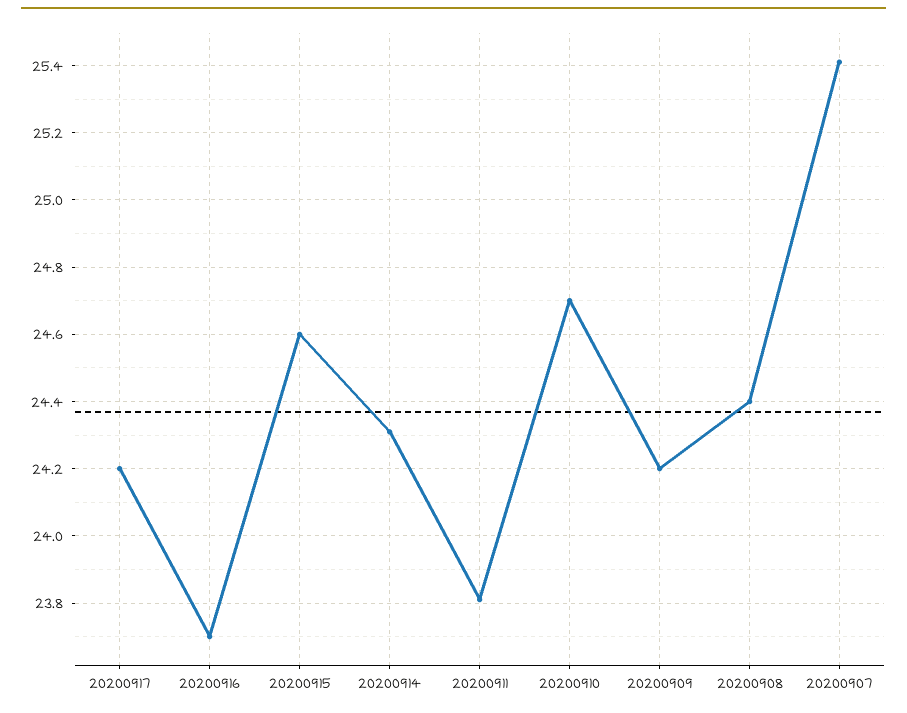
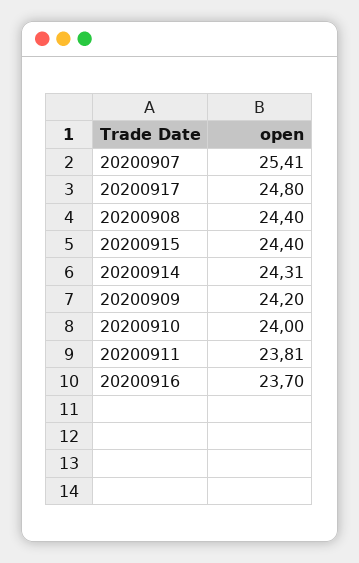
20200917: 24.2 -> 24.8
20200915: 24.6 -> 24.4
20200910: 24.7 -> 24

